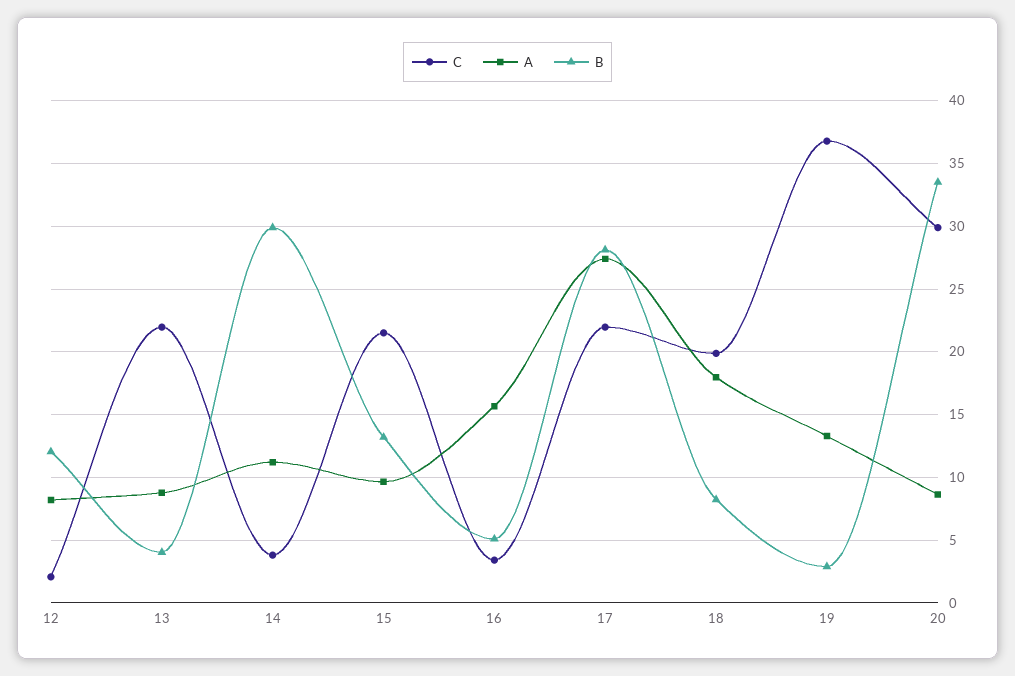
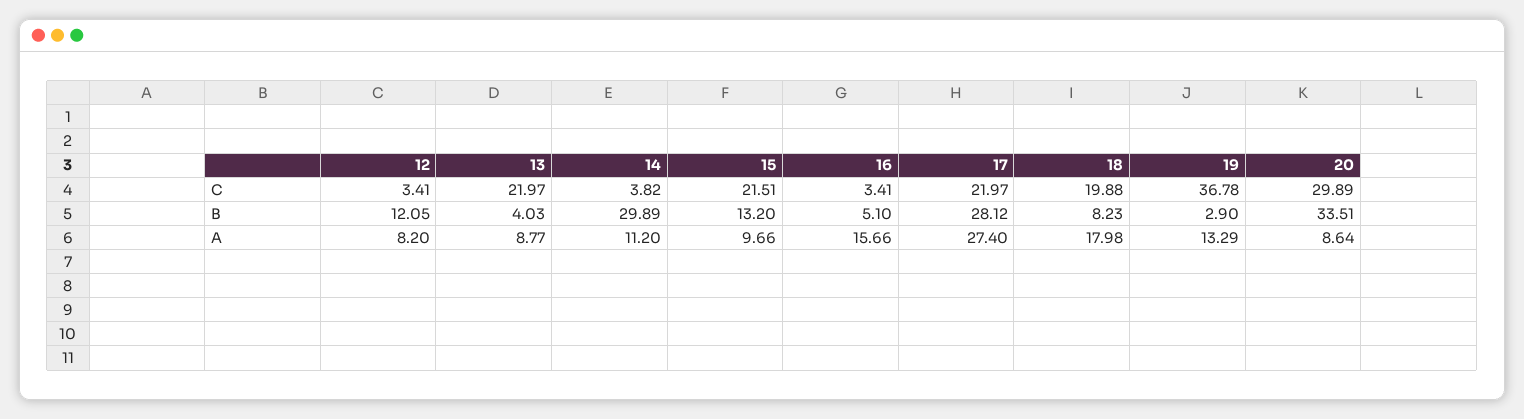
C, 12: 2 -> 3.41

